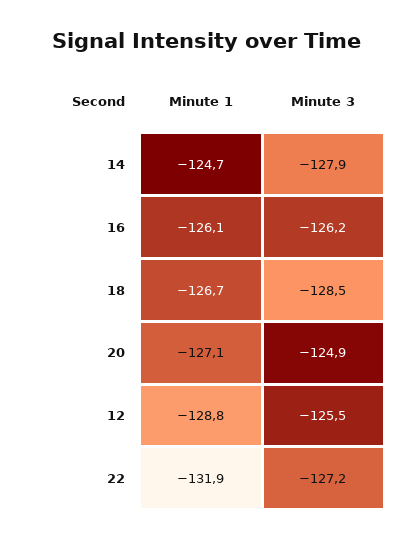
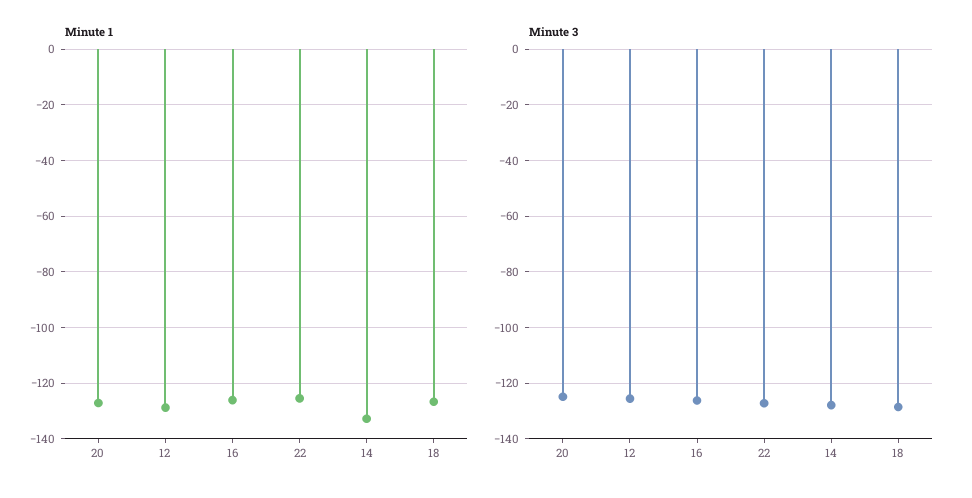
Minute 1, 14: -124.7 -> -132.5
Minute 1, 22: -131.9 -> -125

